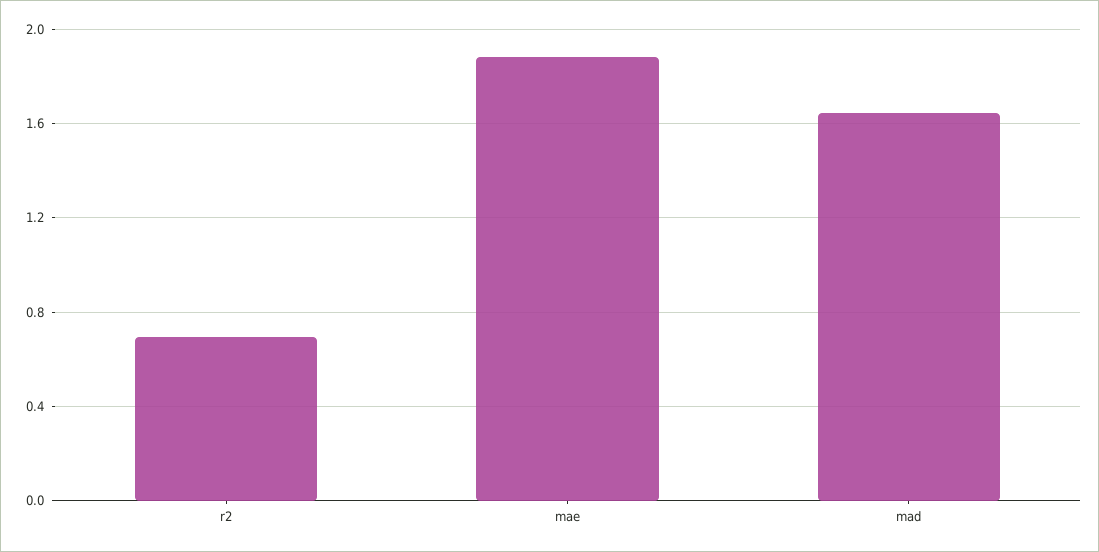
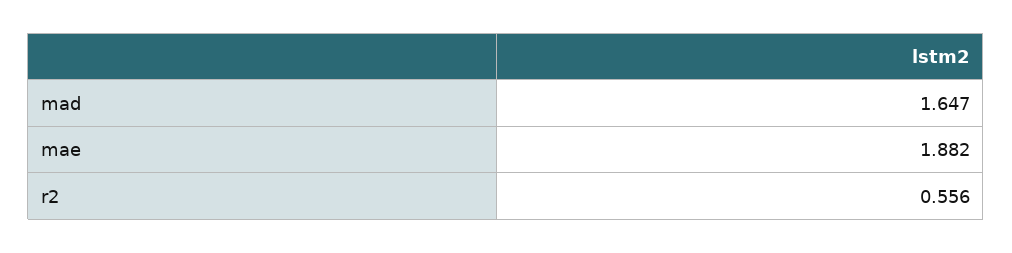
r2: 0.7 -> 0.556

